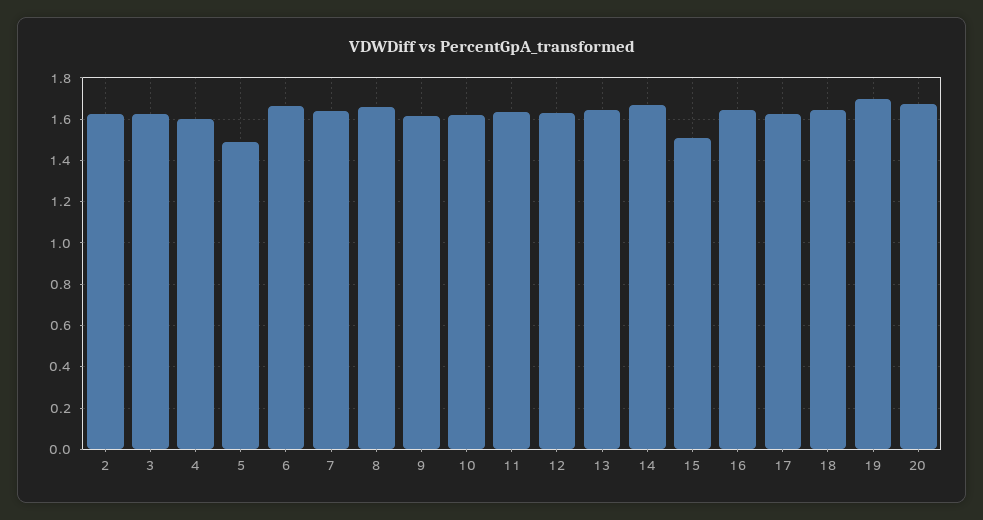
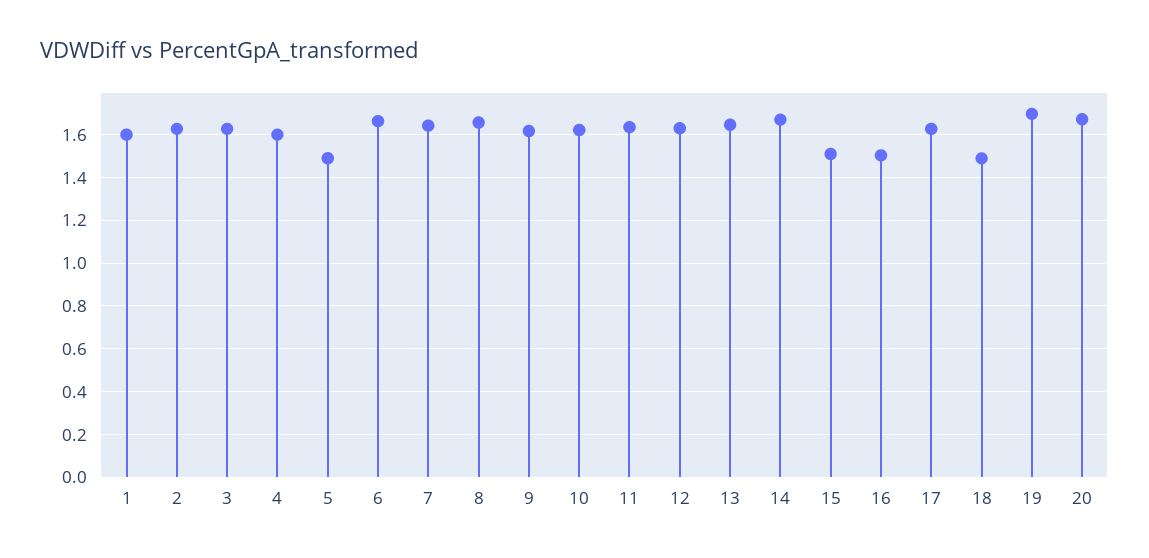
16: 1.65 -> 1.5
18: 1.65 -> 1.5
1: none -> 1.6

